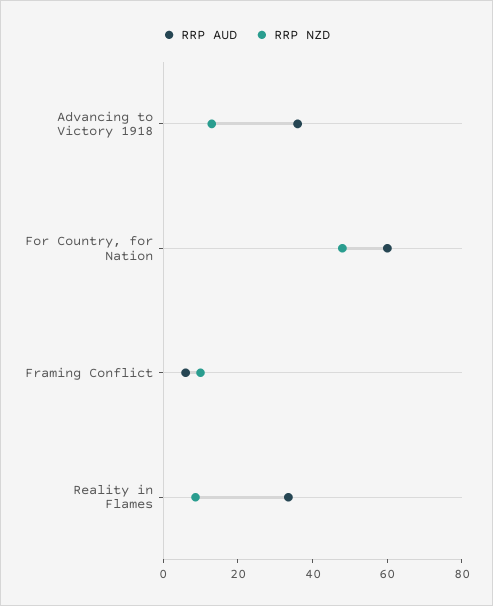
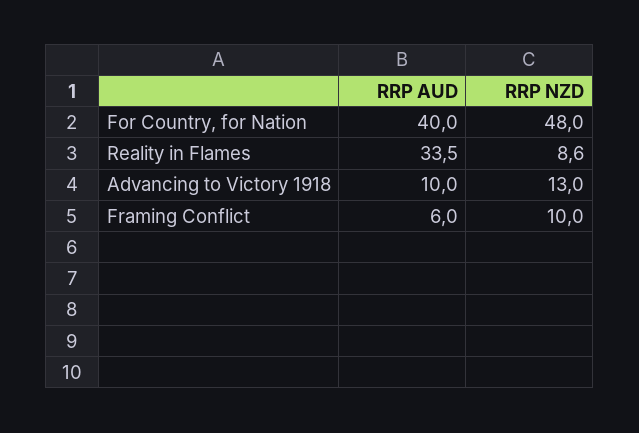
RRP AUD, Advancing to Victory 1918: 35 -> 10
RRP AUD, For Country, for Nation: 60 -> 40

